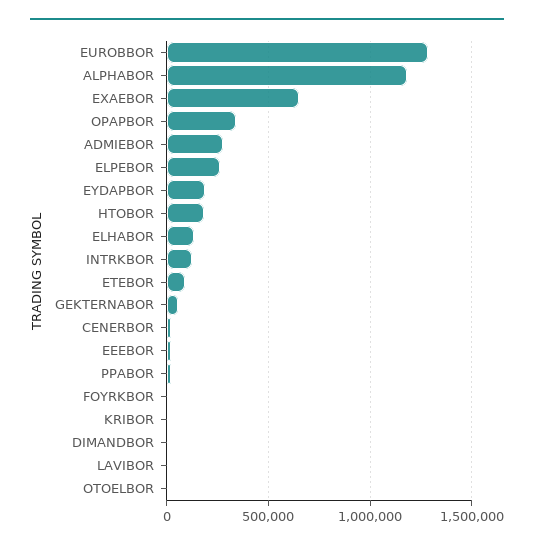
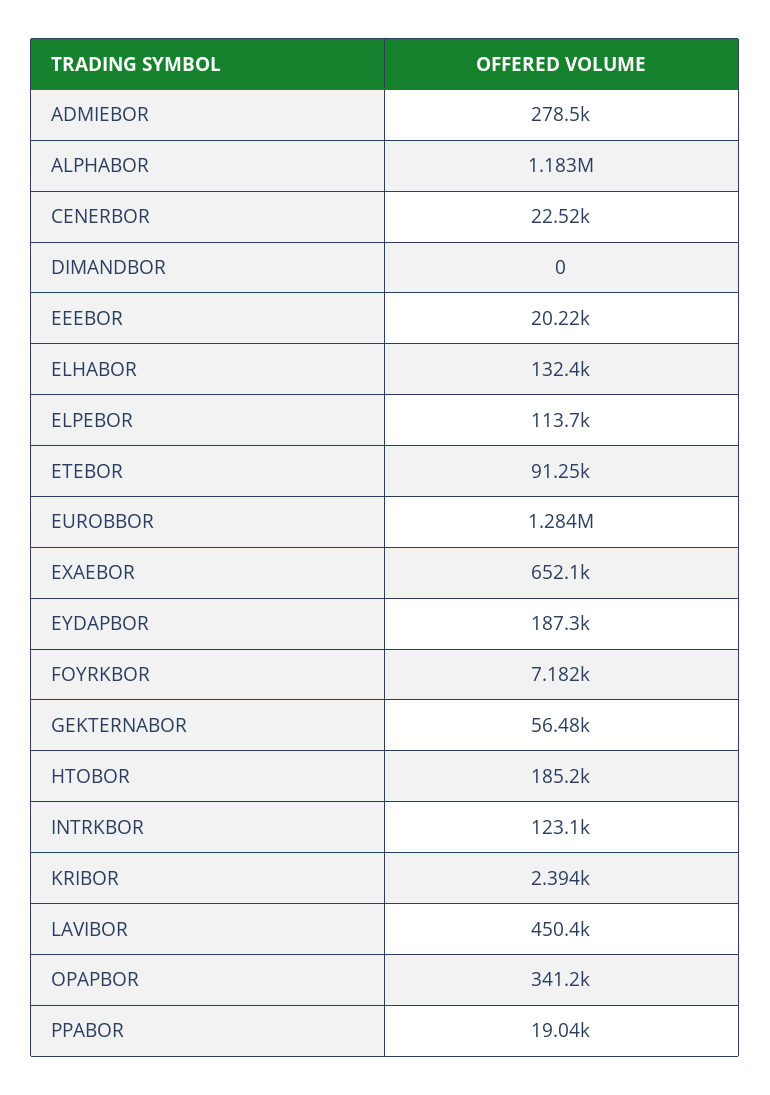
ELPEBOR: 250000 -> 113700
LAVIBOR: 0 -> 450400
OTOELBOR: 0 -> none

